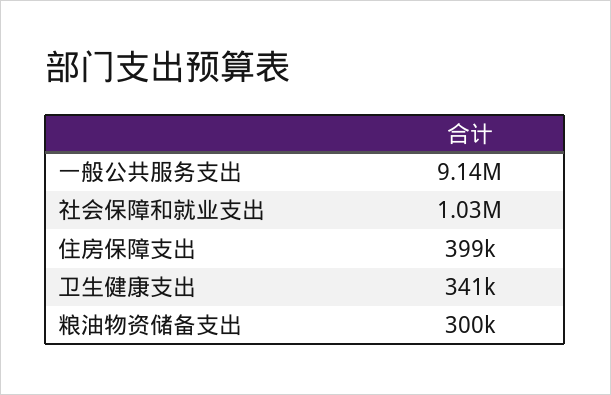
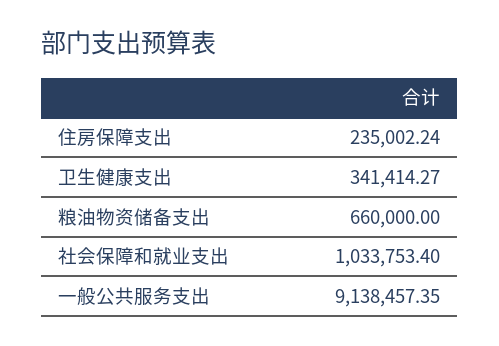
住房保障支出: 399000 -> 235002.24
粮油物资储备支出: 300000 -> 660000

